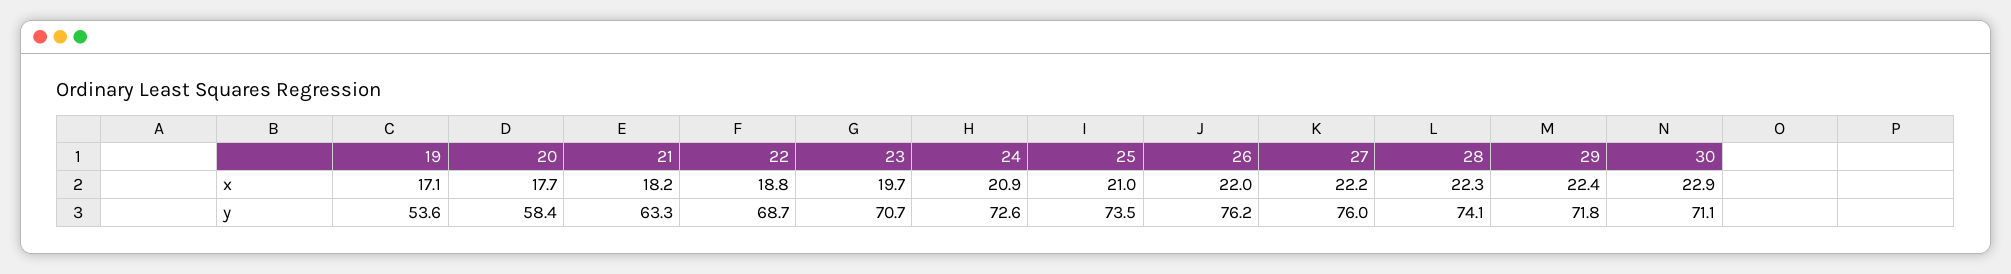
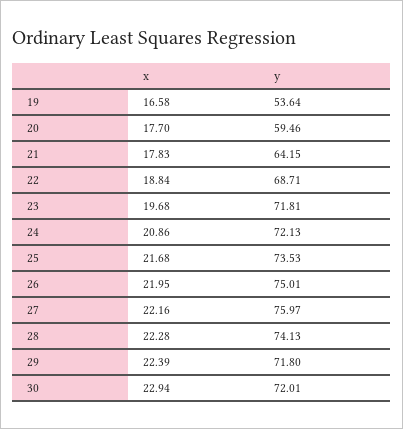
19, x: 17.1 -> 16.58
21, x: 18.2 -> 17.83
25, x: 21 -> 21.68
20, y: 58.4 -> 59.46
21, y: 63.3 -> 64.15
23, y: 70.7 -> 71.81
24, y: 72.6 -> 72.13
26, y: 76.2 -> 75.01
30, y: 71.1 -> 72.01

